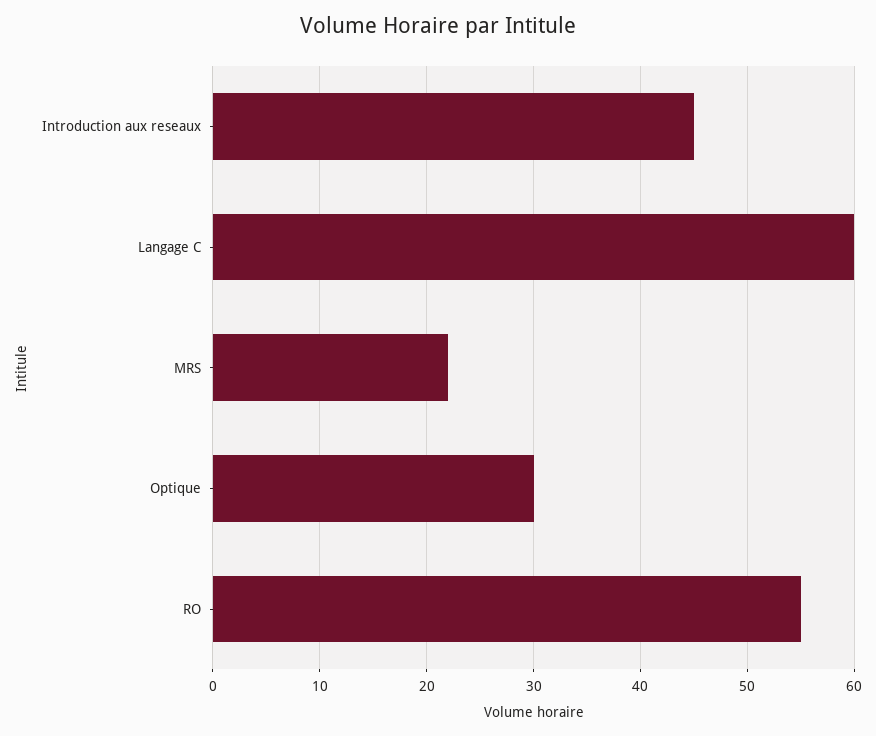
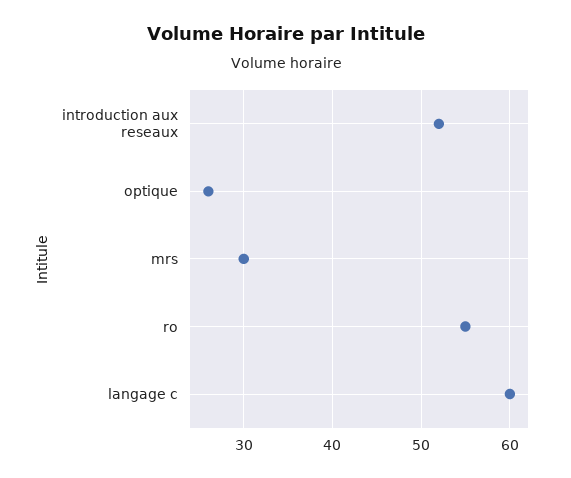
Introduction aux reseaux: 45 -> 52
MRS: 22 -> 30
Optique: 30 -> 26

